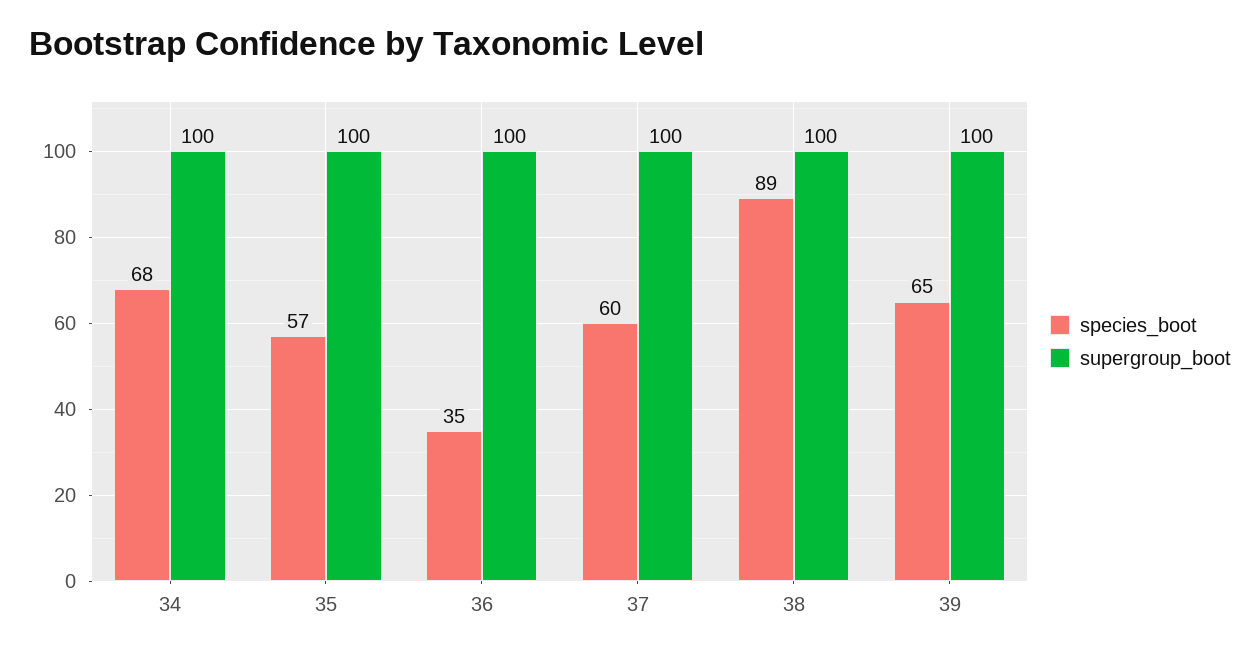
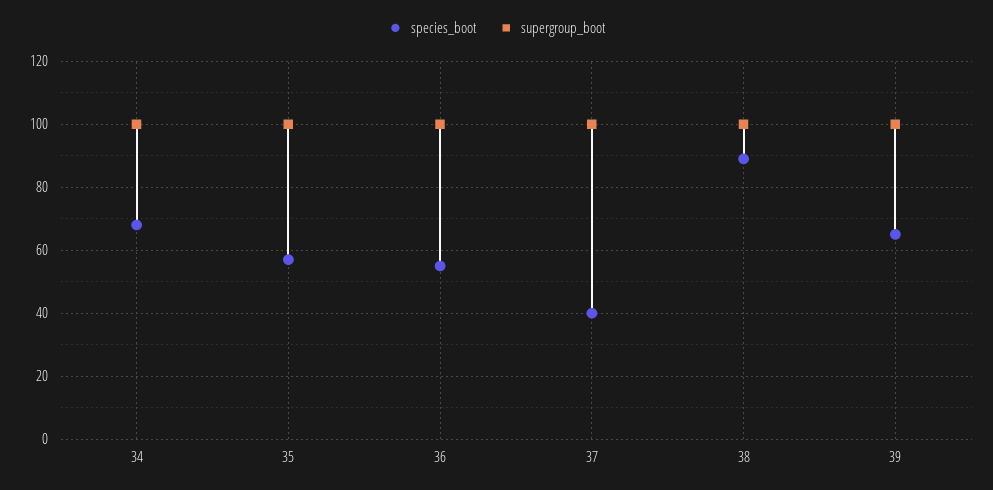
species_boot, 36: 35 -> 55
species_boot, 37: 60 -> 40

